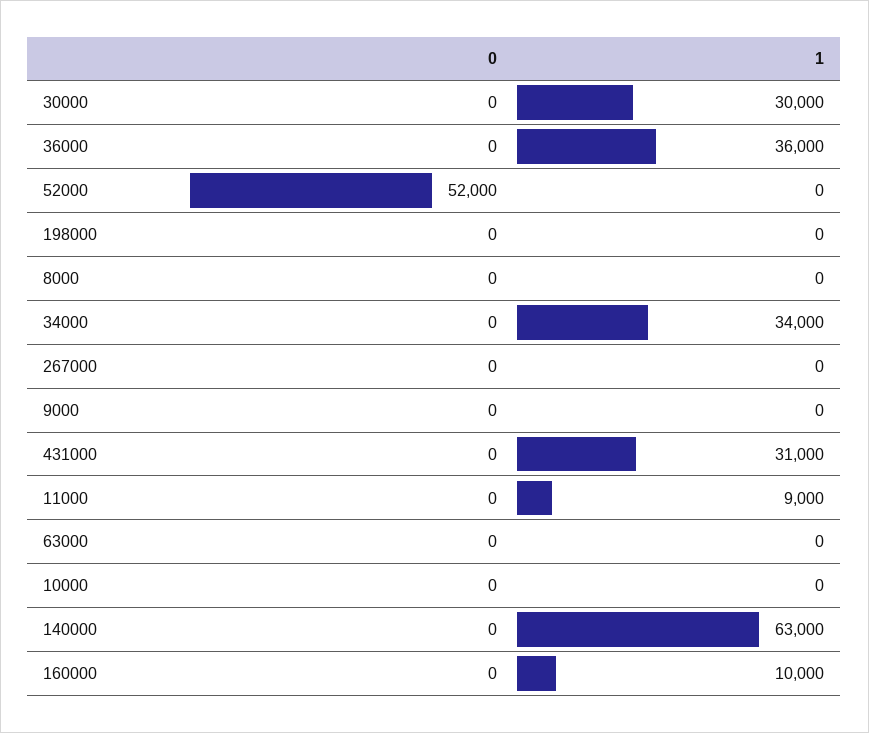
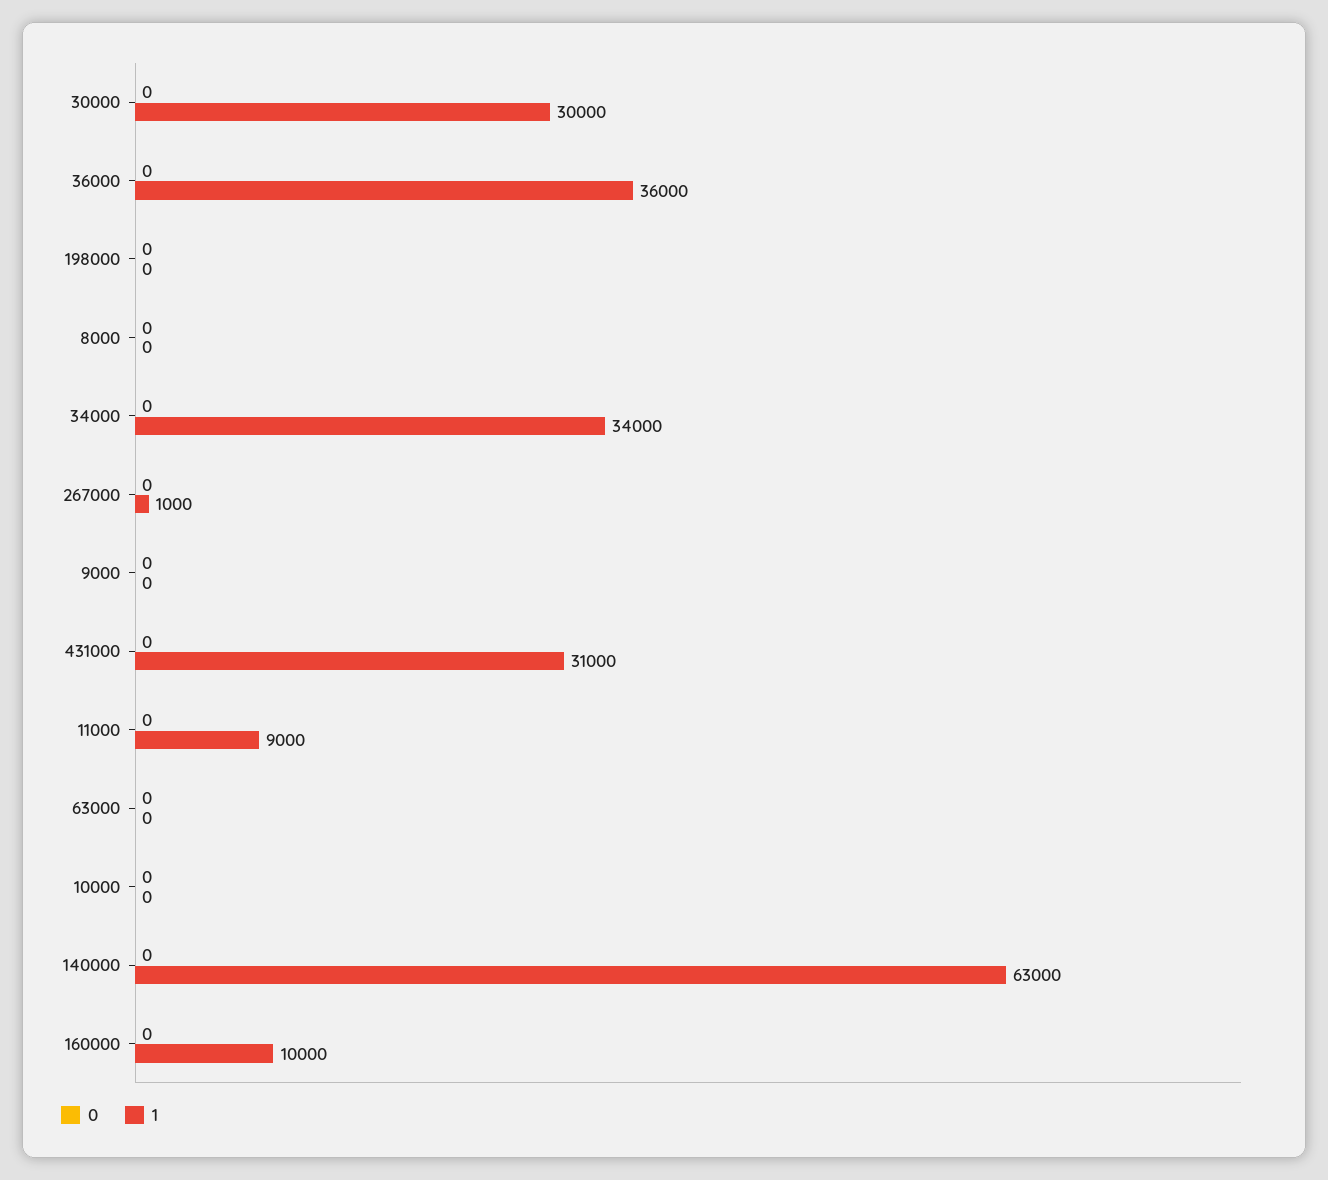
0, 52000: 52000 -> none
1, 52000: 0 -> none
1, 267000: 0 -> 1000

